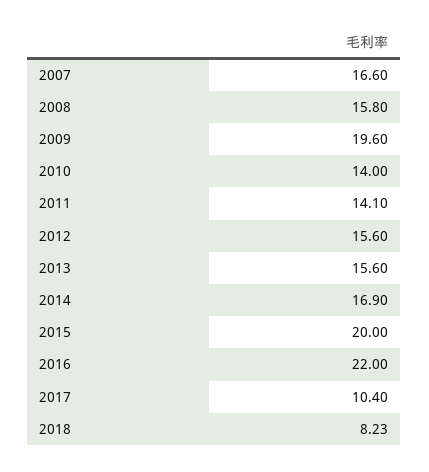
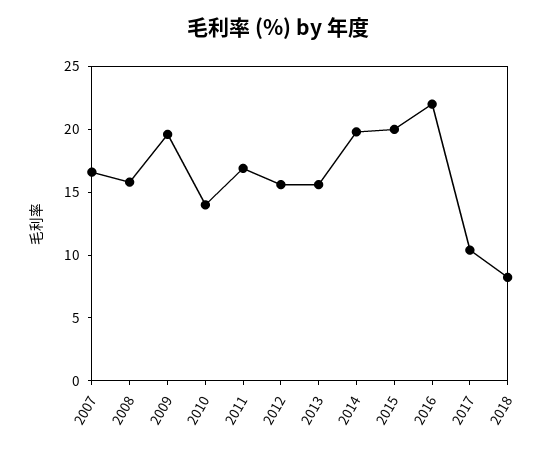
2011: 14.1 -> 17
2014: 16.9 -> 20

